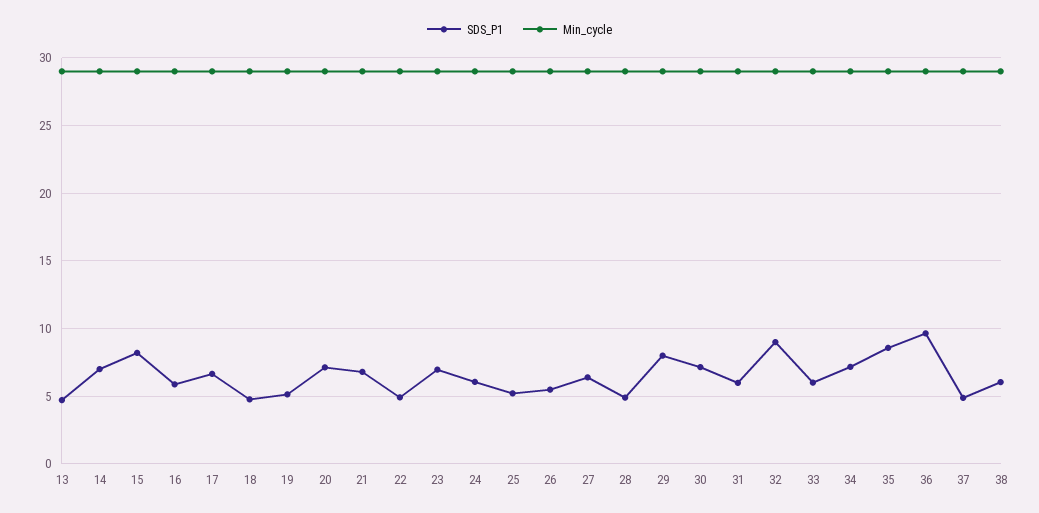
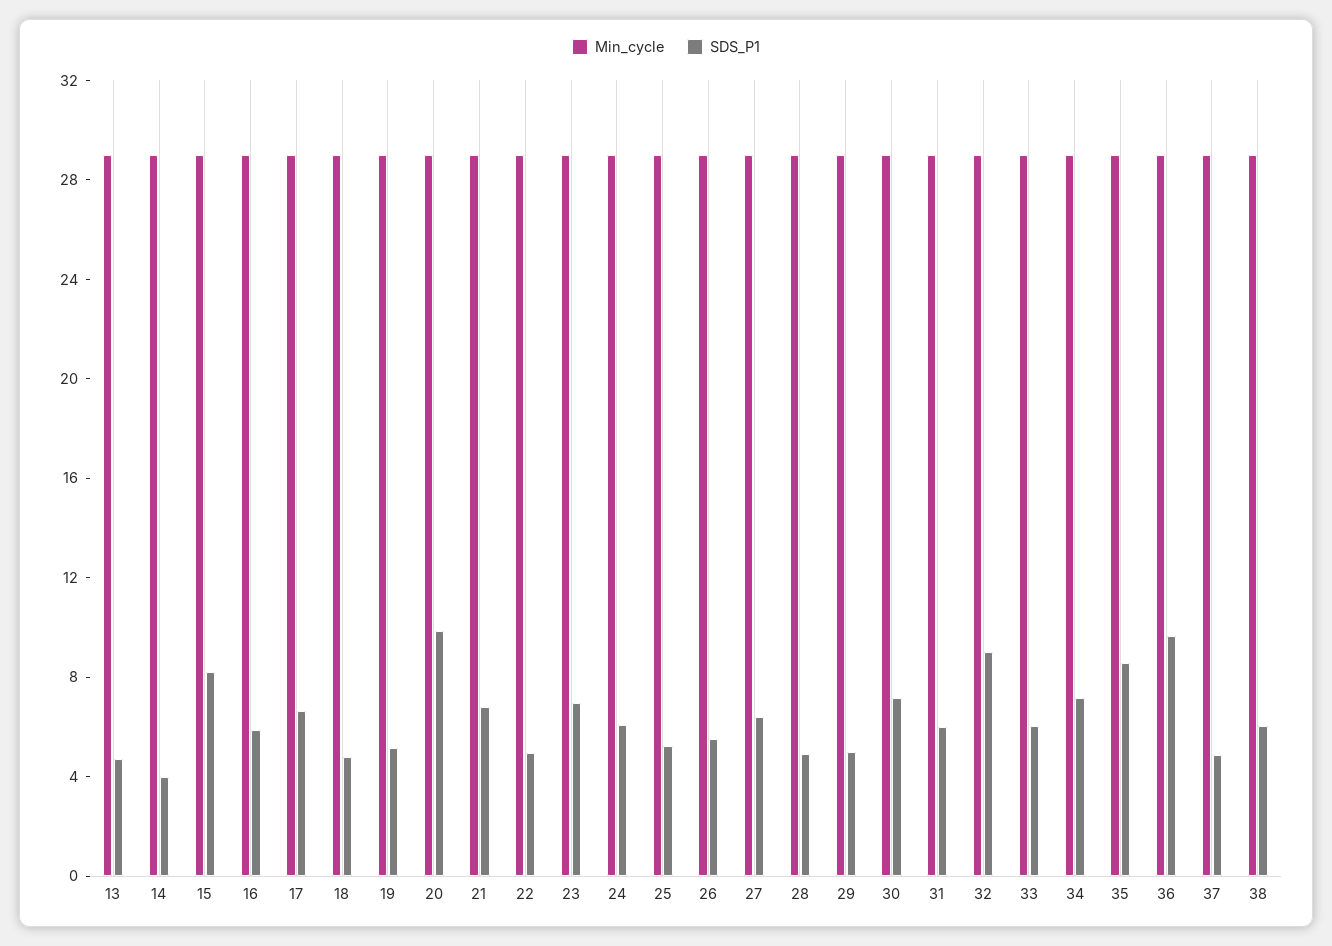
SDS_P1, 14: 7 -> 4
SDS_P1, 20: 7 -> 10
SDS_P1, 29: 8 -> 5

